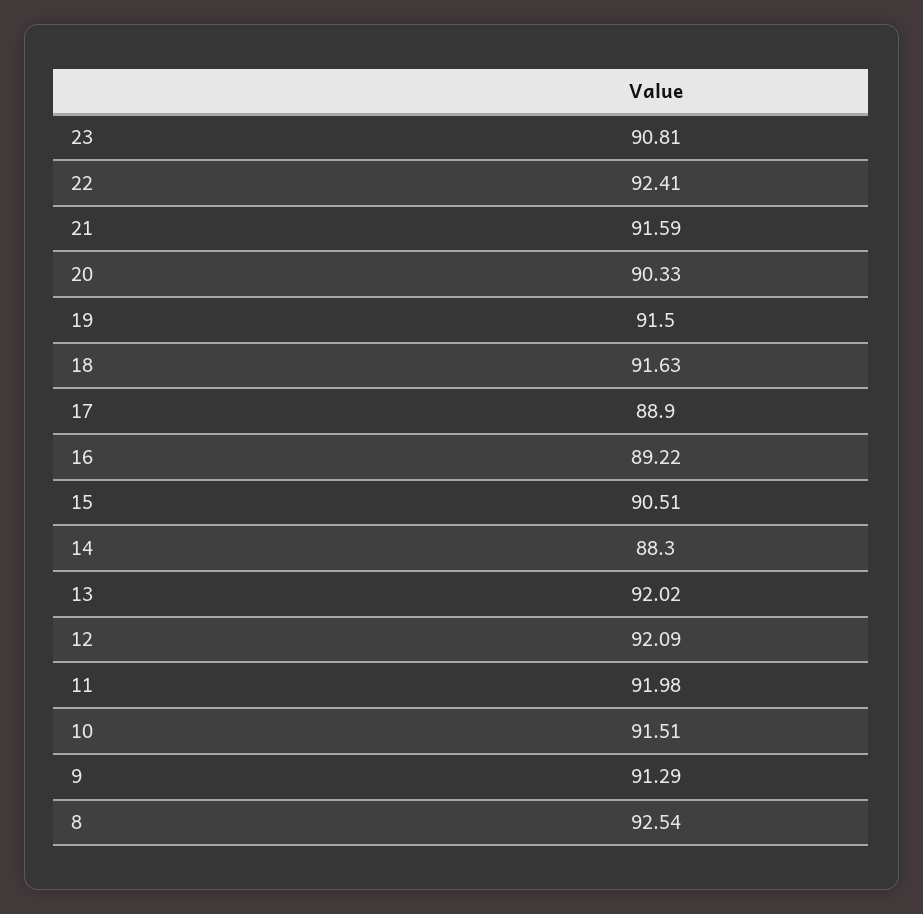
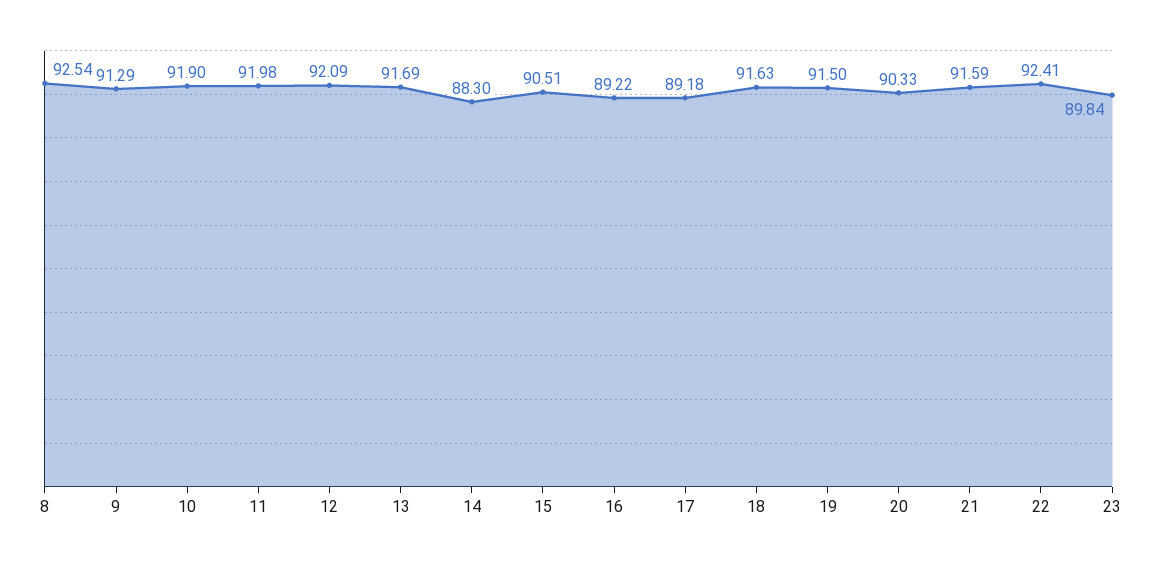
23: 90.81 -> 89.84
17: 88.9 -> 89.18
13: 92.02 -> 91.69
10: 91.51 -> 91.9

